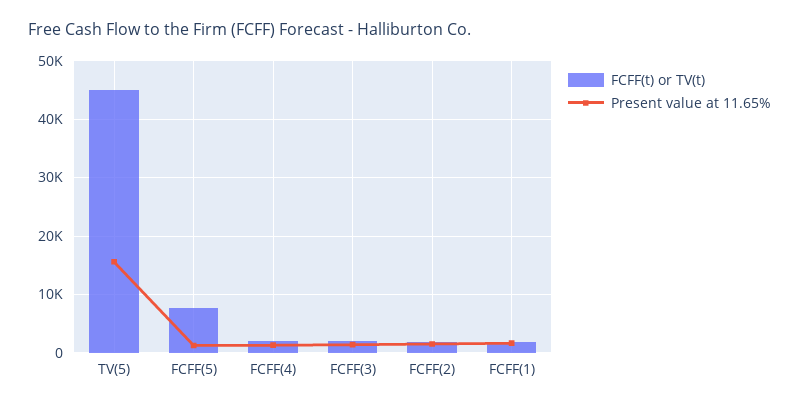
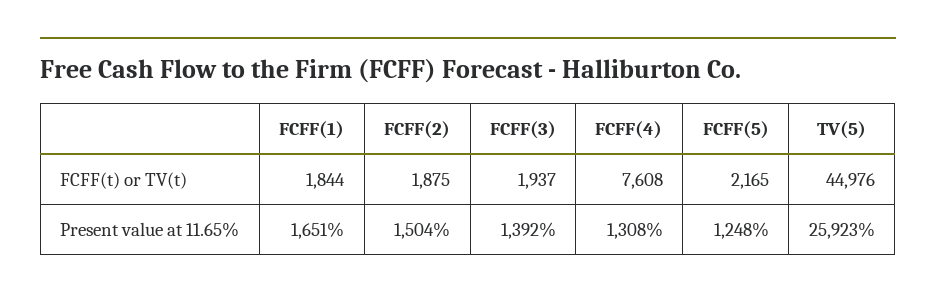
Present value at 11.65%, TV(5): 16000 -> 25923
FCFF(t) or TV(t), FCFF(5): 8000 -> 2165
FCFF(t) or TV(t), FCFF(4): 2000 -> 7608

